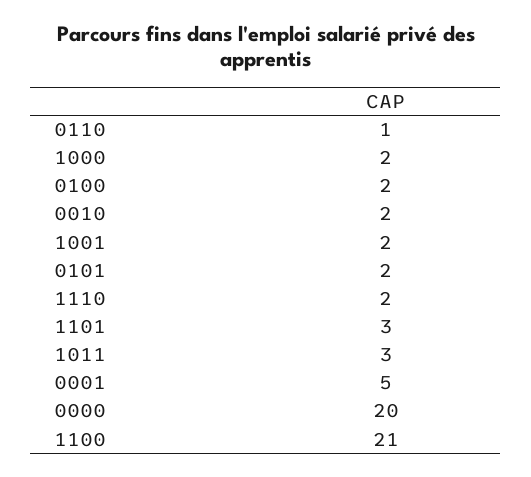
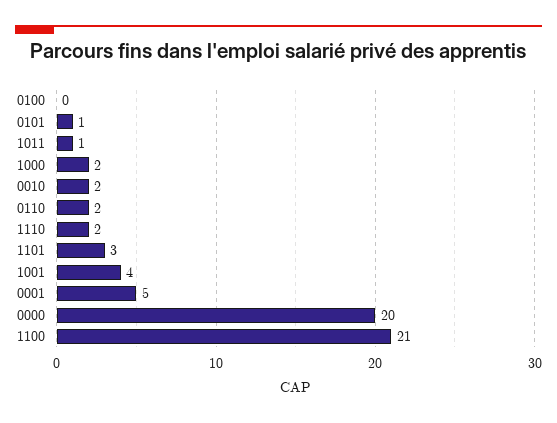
0110: 1 -> 2
0100: 2 -> 0
1001: 2 -> 4
0101: 2 -> 1
1011: 3 -> 1

